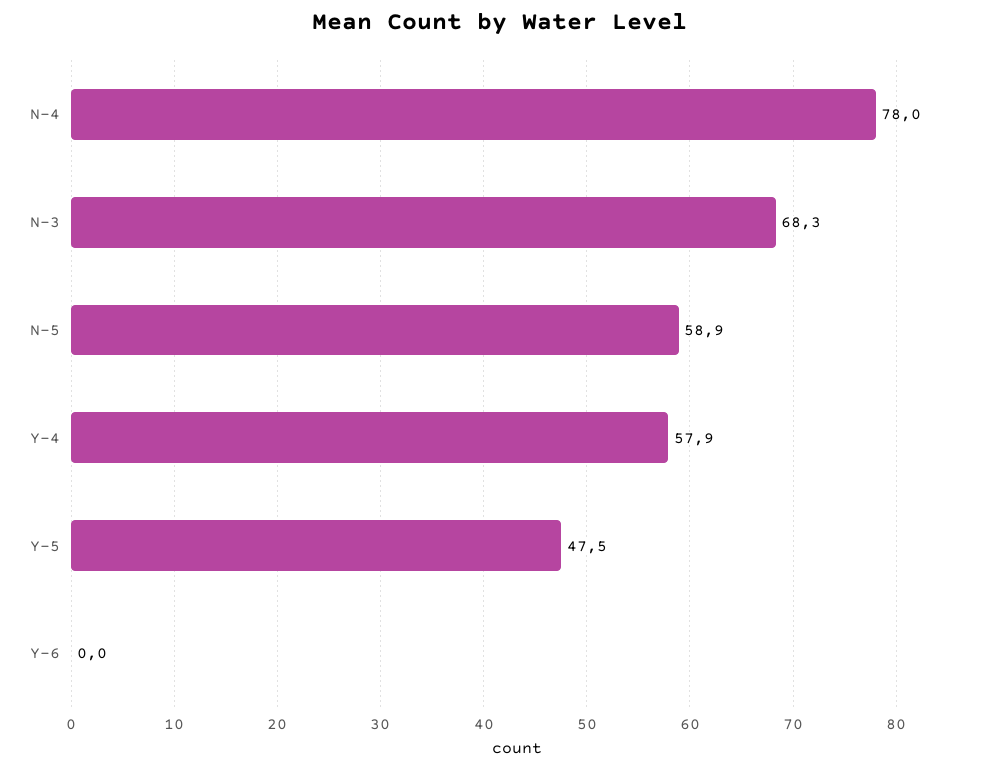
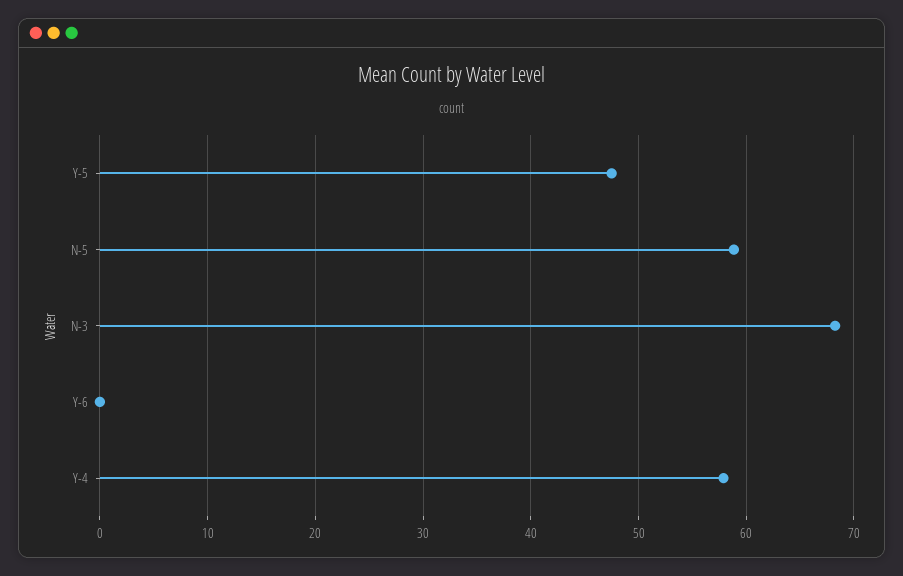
N-4: 78 -> none

